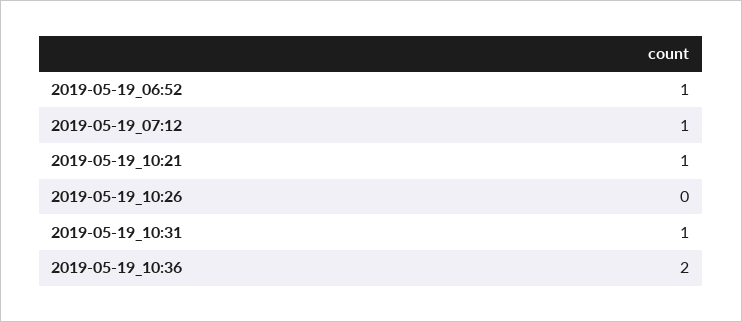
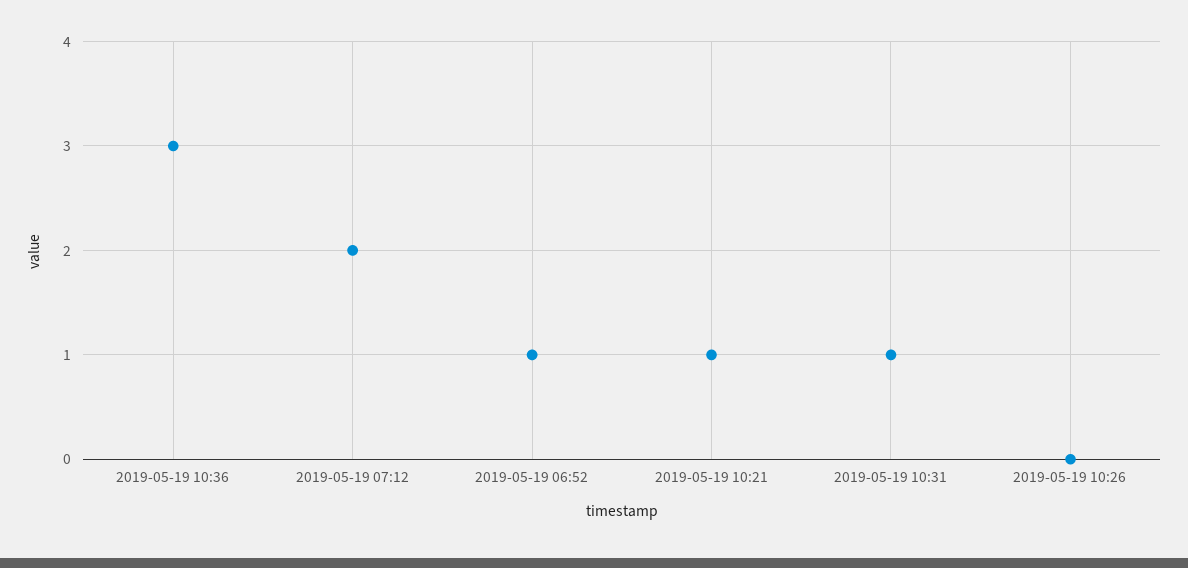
2019-05-19_07:12: 1 -> 2
2019-05-19_10:36: 2 -> 3

